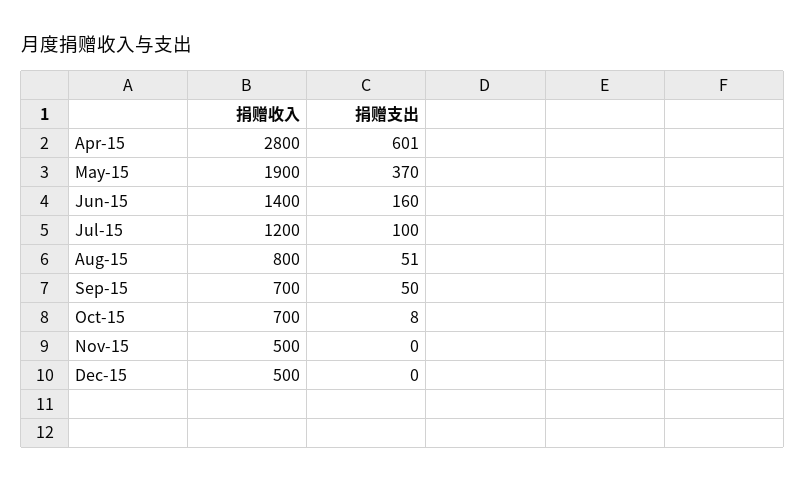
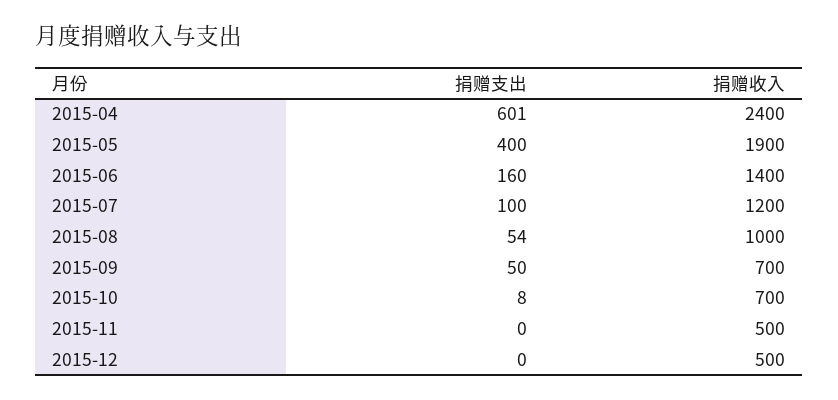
捐赠收入, Apr-15: 2800 -> 2400
捐赠支出, May-15: 370 -> 400
捐赠收入, Aug-15: 800 -> 1000
捐赠支出, Aug-15: 51 -> 54

